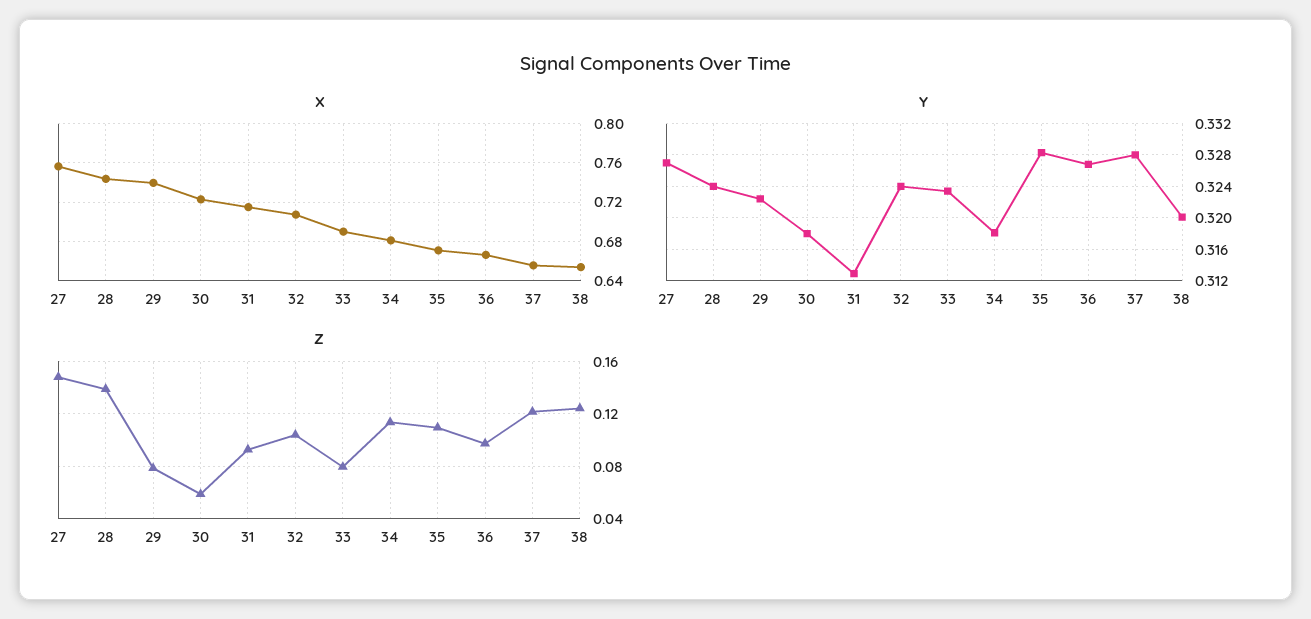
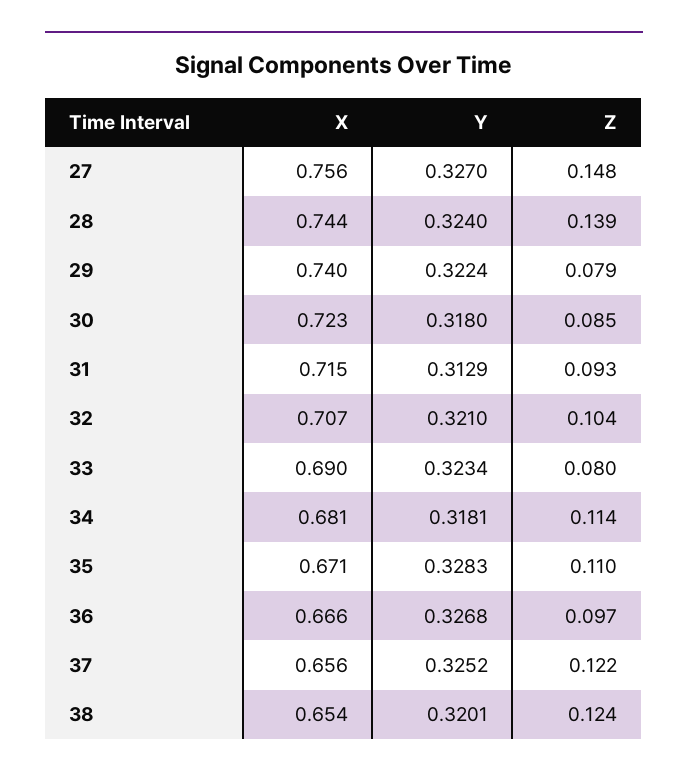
Y, 32: 0.324 -> 0.321
Y, 37: 0.328 -> 0.3252
Z, 30: 0.06 -> 0.085

